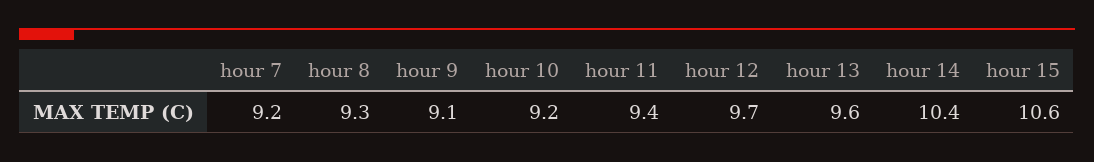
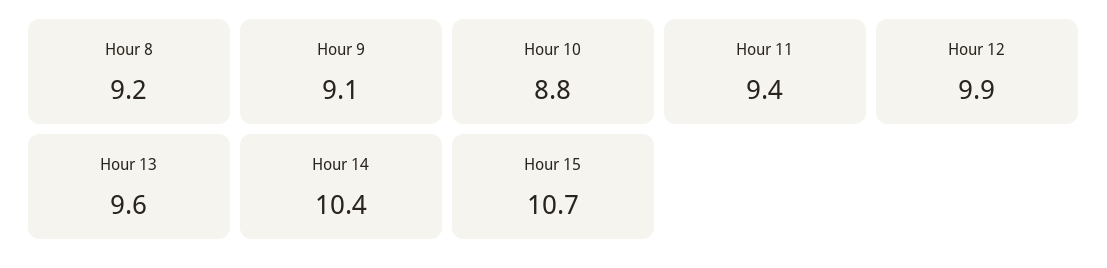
hour 7: 9.2 -> none
hour 8: 9.3 -> 9.2
hour 10: 9.2 -> 8.8
hour 12: 9.7 -> 9.9
hour 15: 10.6 -> 10.7

